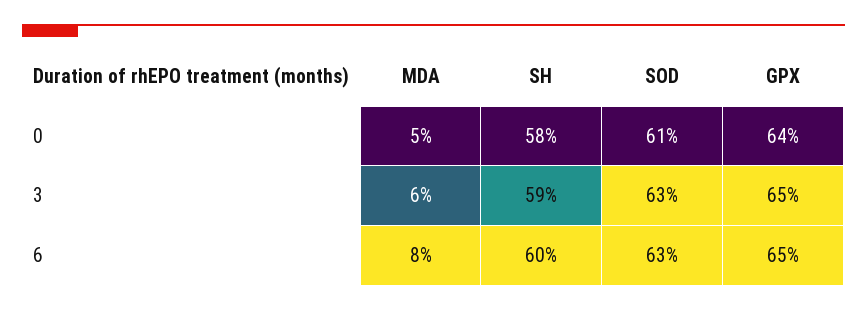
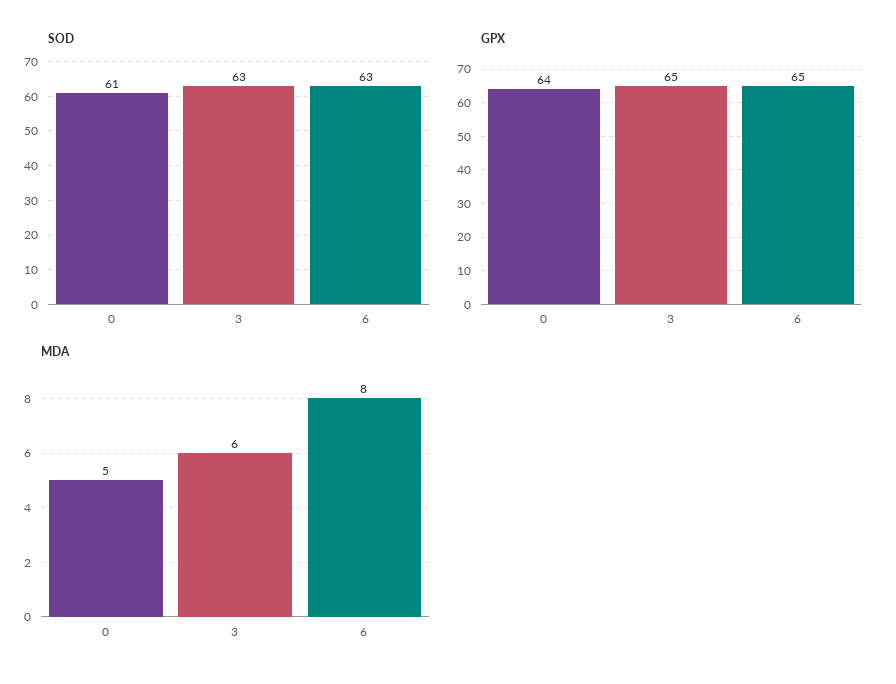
SH, 0: 58 -> none
SH, 3: 59 -> none
SH, 6: 60 -> none

